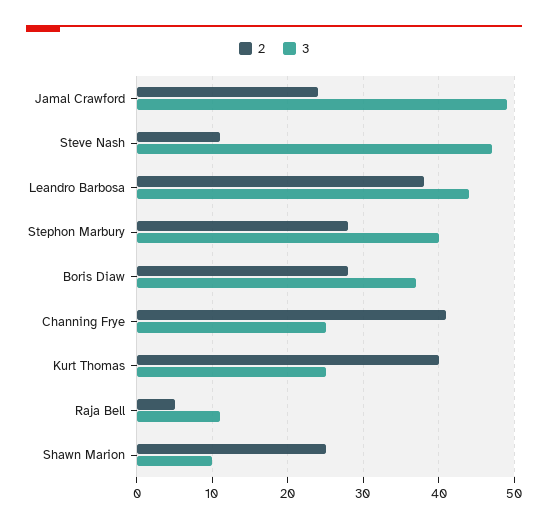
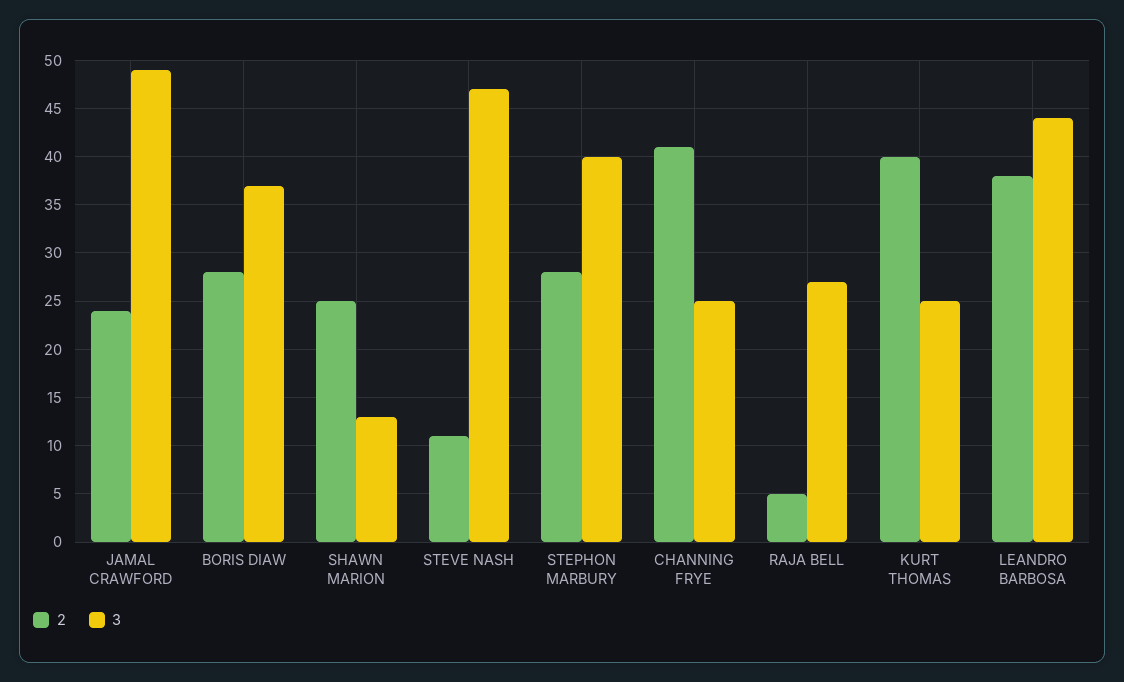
3, Raja Bell: 11 -> 27
3, Shawn Marion: 10 -> 13

